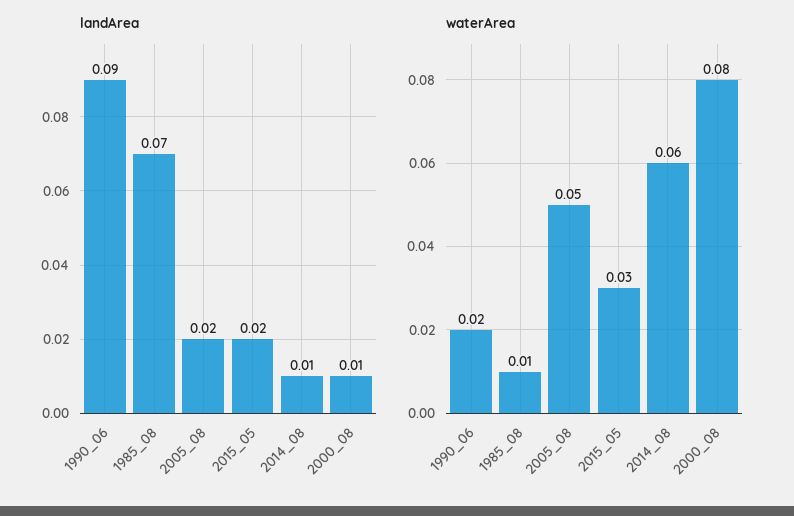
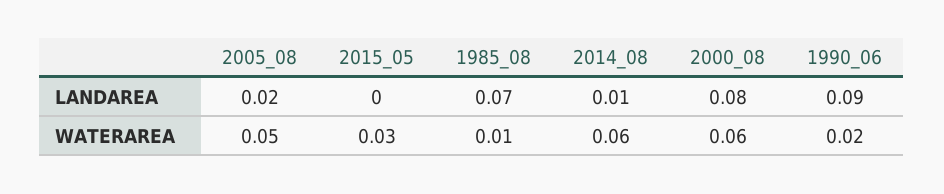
landArea, 2015_05: 0.02 -> 0
landArea, 2000_08: 0.01 -> 0.08
waterArea, 2000_08: 0.08 -> 0.06

